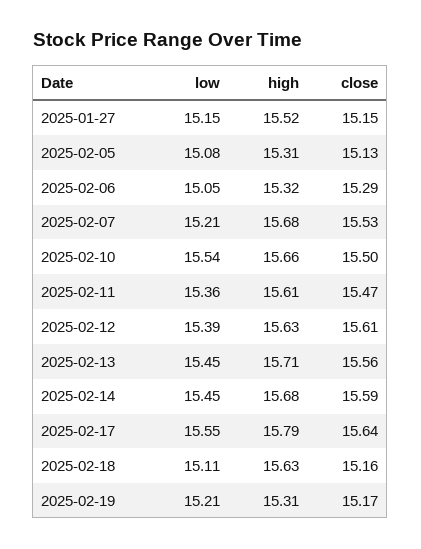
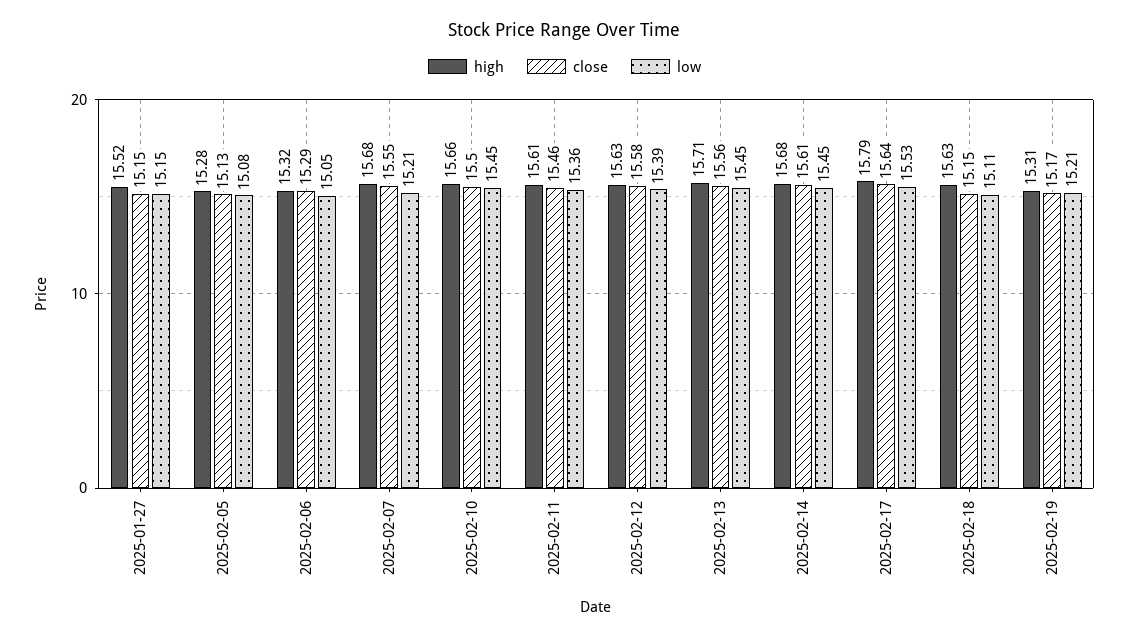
high, 2025-02-05: 15.31 -> 15.28
close, 2025-02-07: 15.53 -> 15.55
low, 2025-02-10: 15.54 -> 15.45
close, 2025-02-11: 15.47 -> 15.46
close, 2025-02-12: 15.61 -> 15.58
close, 2025-02-14: 15.59 -> 15.61
low, 2025-02-17: 15.55 -> 15.53
close, 2025-02-18: 15.16 -> 15.15

